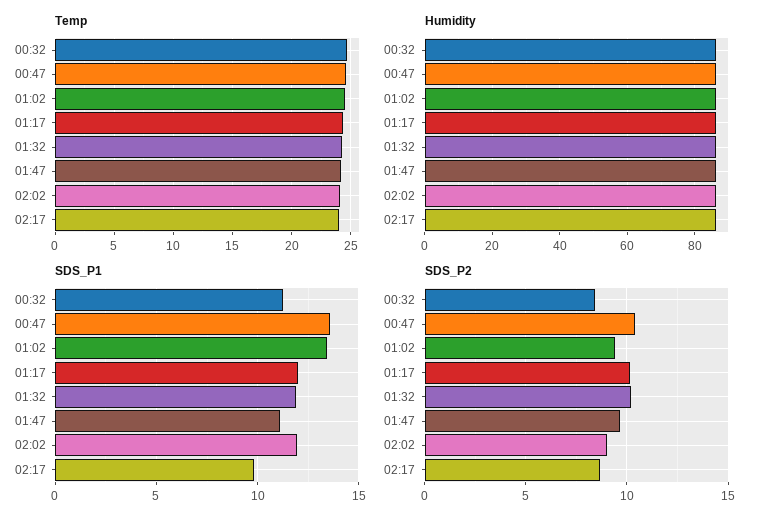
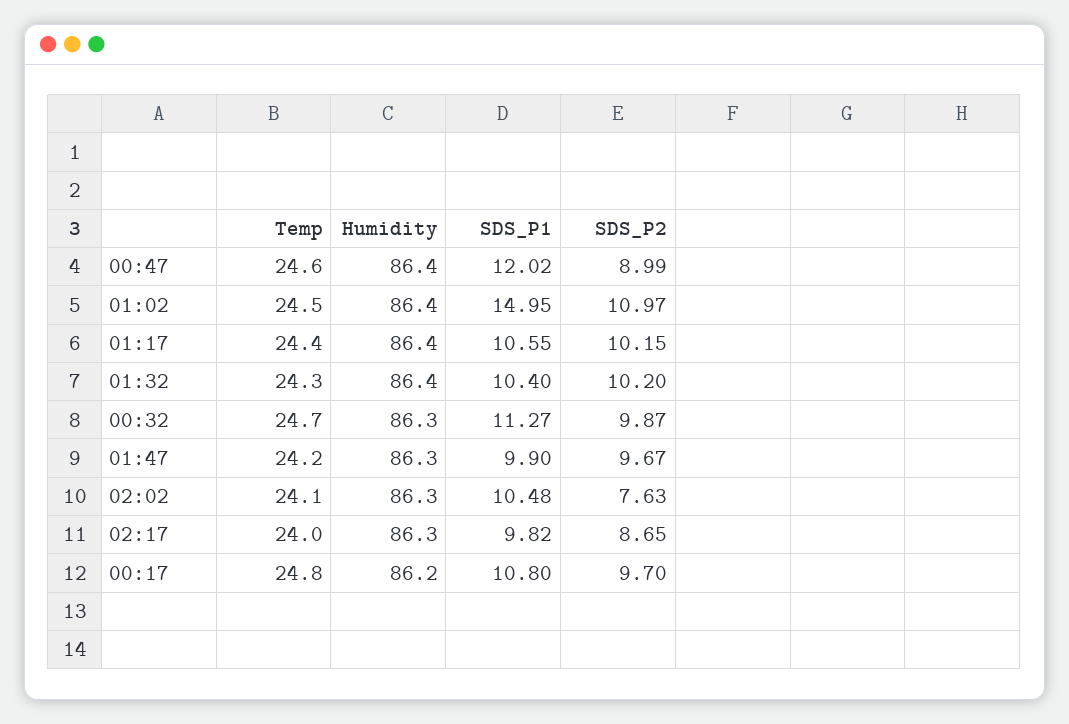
SDS_P1, 00:47: 13.5 -> 12.02
SDS_P1, 01:02: 13.5 -> 14.95
SDS_P1, 01:17: 12 -> 10.55
SDS_P1, 01:32: 12 -> 10.4
SDS_P1, 01:47: 11 -> 9.9
SDS_P1, 02:02: 12 -> 10.48
SDS_P2, 00:32: 8.5 -> 9.87
SDS_P2, 00:47: 10.5 -> 8.99
SDS_P2, 01:02: 9.5 -> 10.97
SDS_P2, 02:02: 9 -> 7.63
Temp, 00:17: none -> 24.8
Humidity, 00:17: none -> 86.2
SDS_P1, 00:17: none -> 10.8
SDS_P2, 00:17: none -> 9.7

